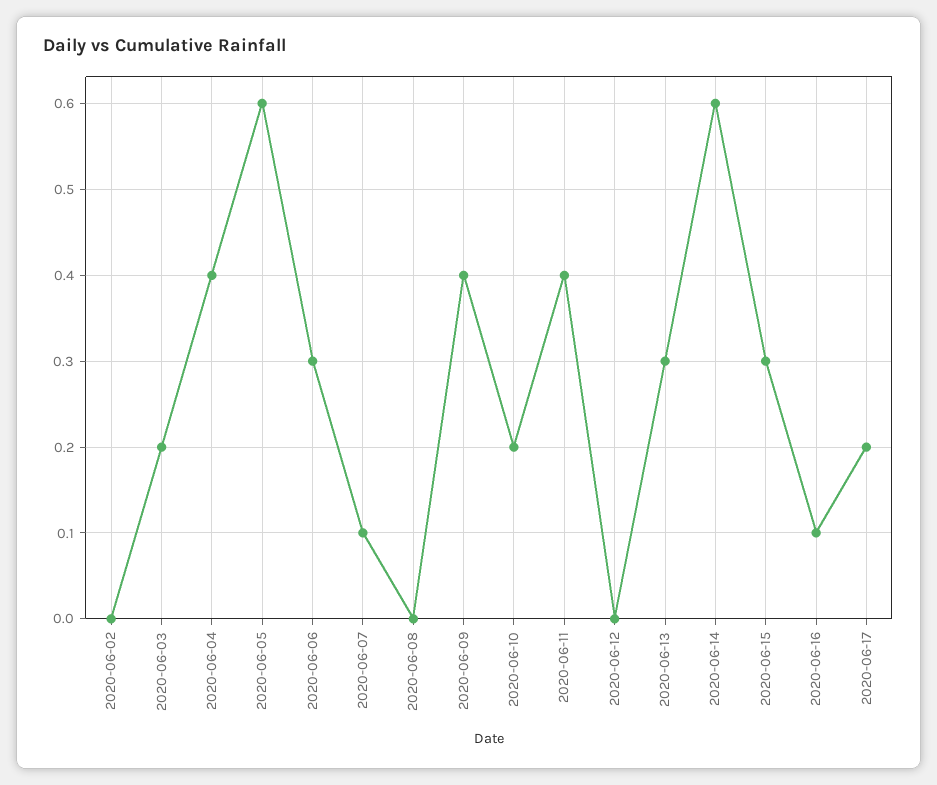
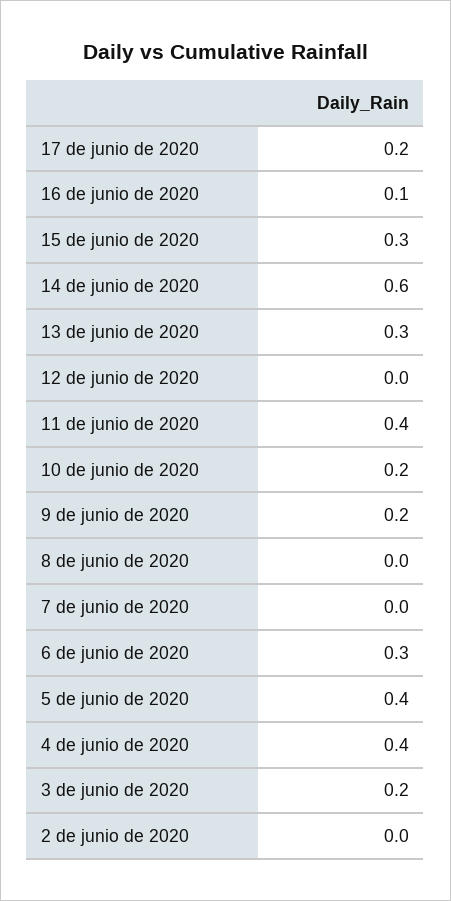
2020-06-05: 0.6 -> 0.4
2020-06-07: 0.1 -> 0
2020-06-09: 0.4 -> 0.2

